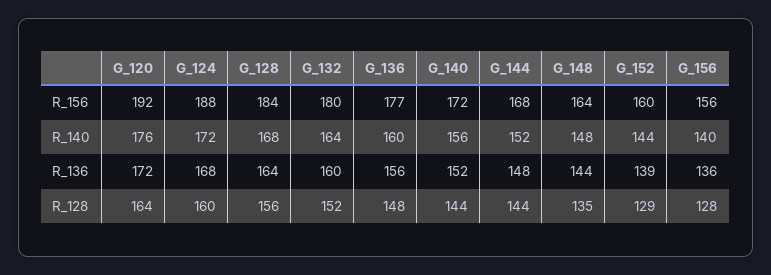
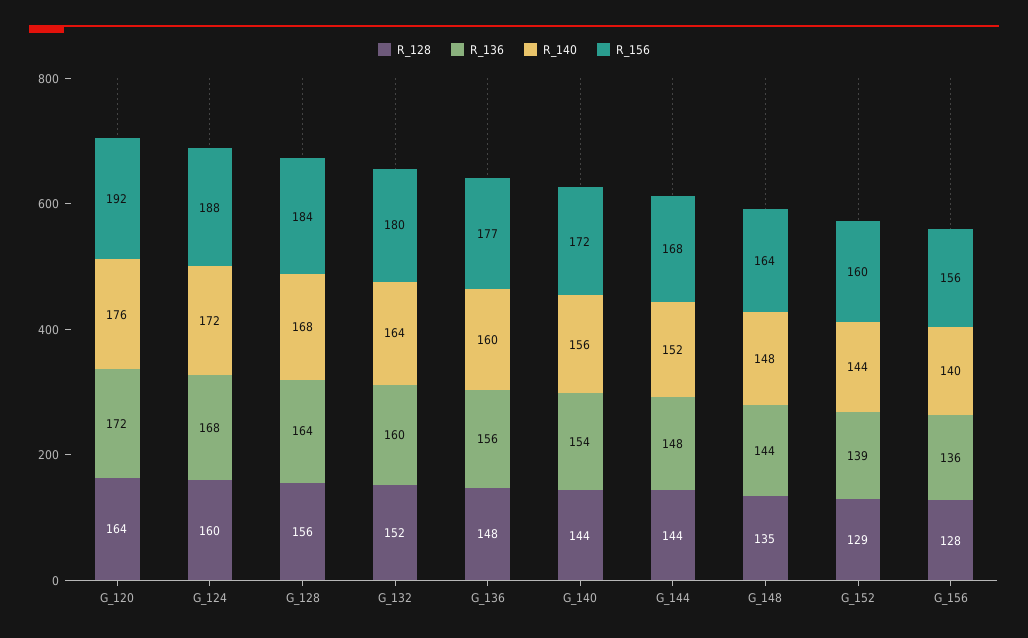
R_136, G_140: 152 -> 154

